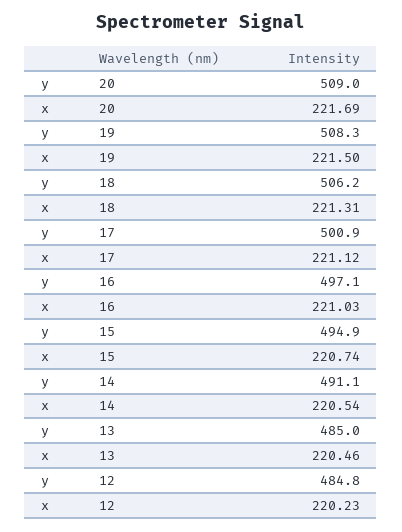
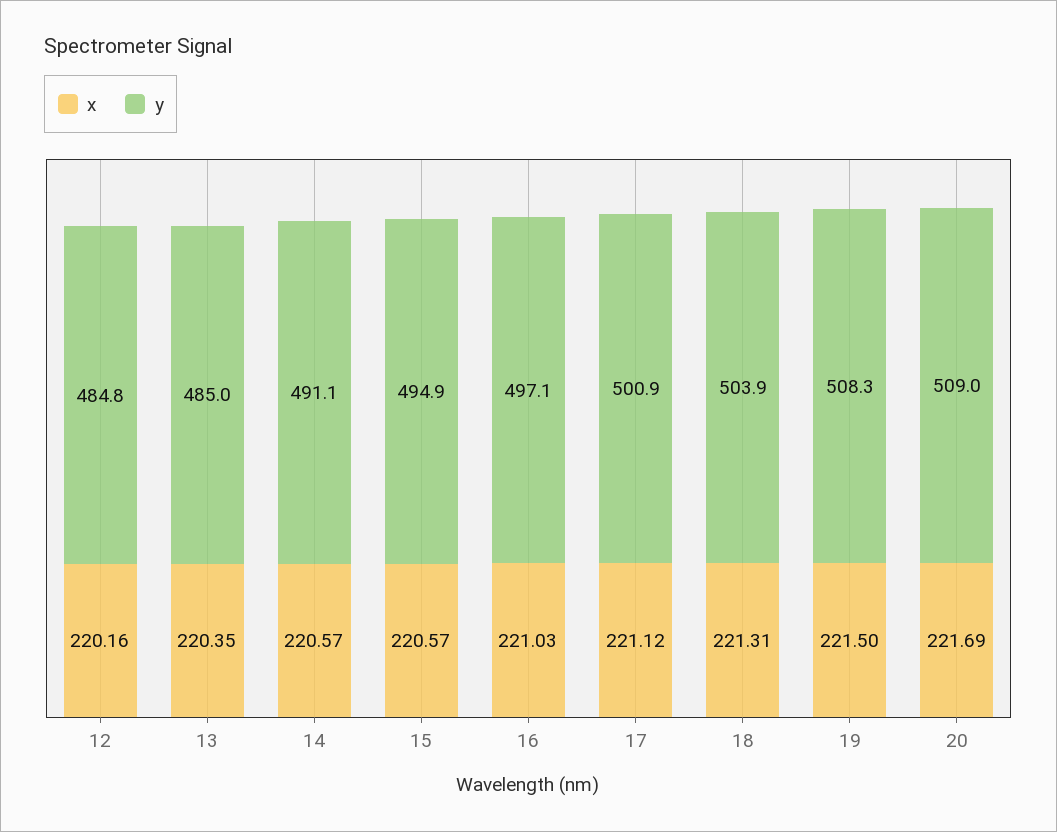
y, 18: 506.2 -> 503.9
x, 15: 220.74 -> 220.57
x, 14: 220.54 -> 220.57
x, 13: 220.46 -> 220.35
x, 12: 220.23 -> 220.16

